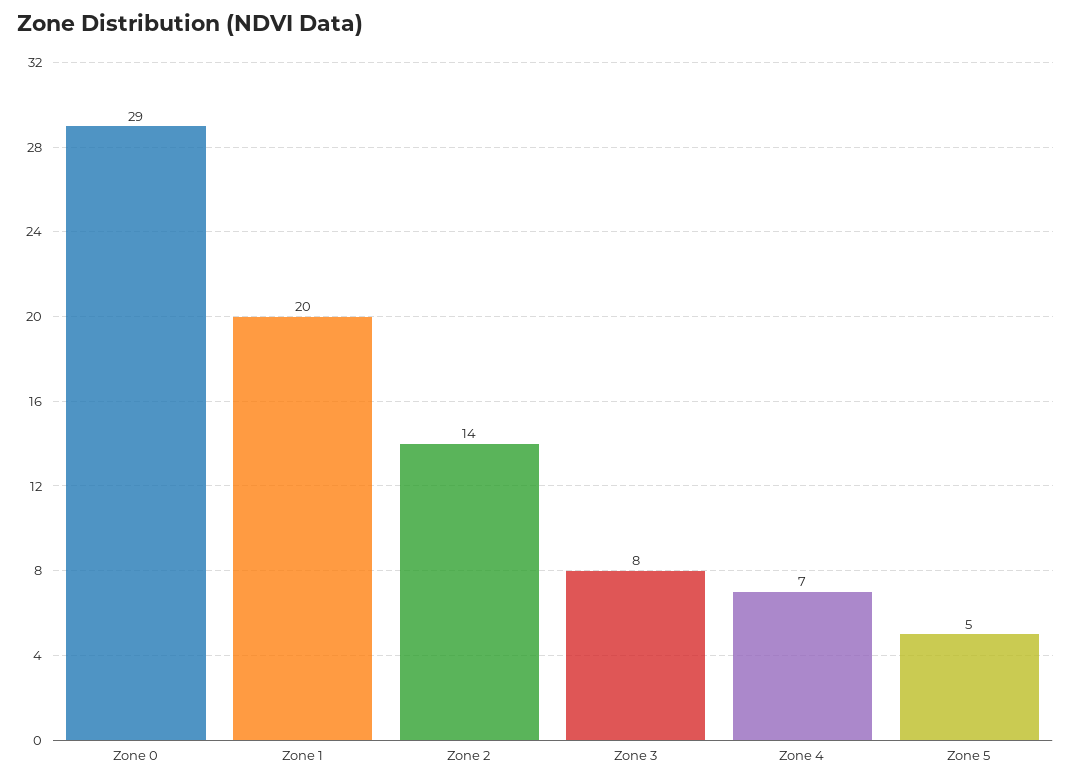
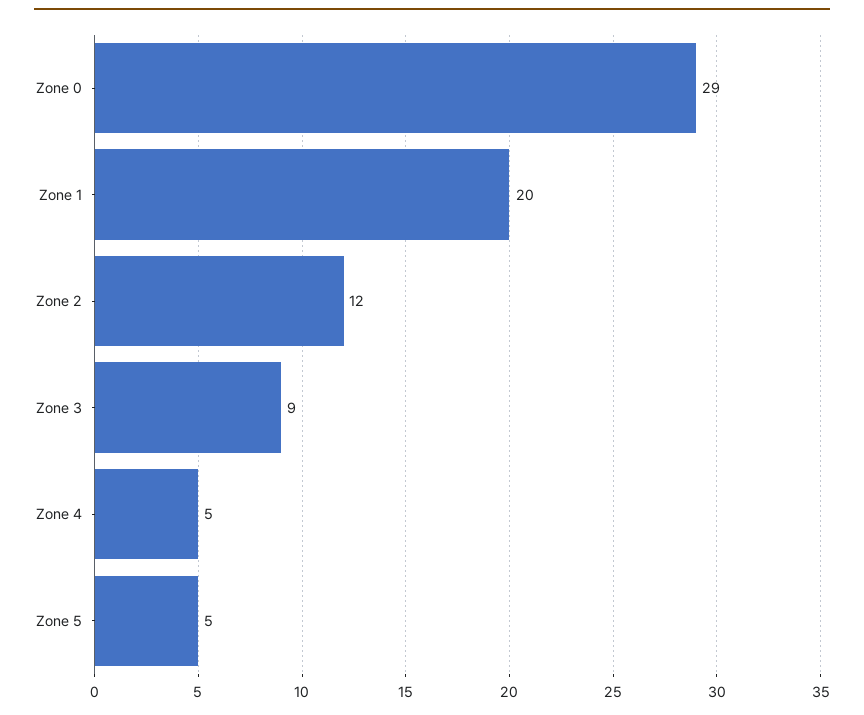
Zone 2: 14 -> 12
Zone 3: 8 -> 9
Zone 4: 7 -> 5

